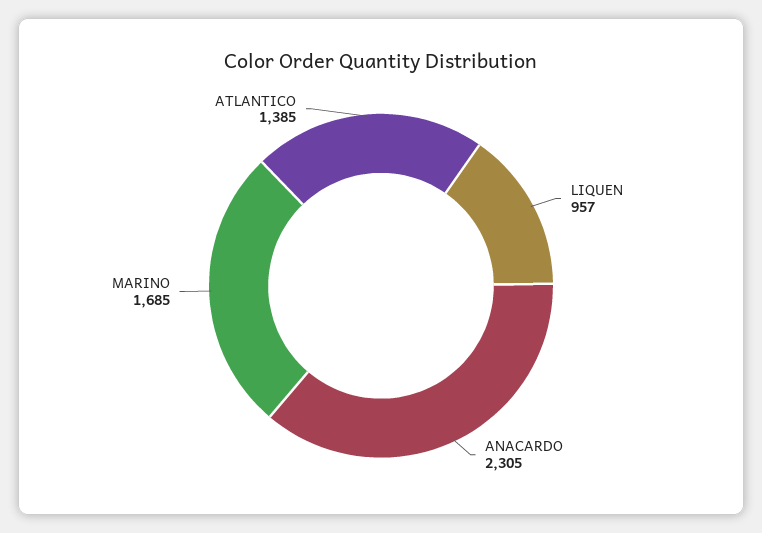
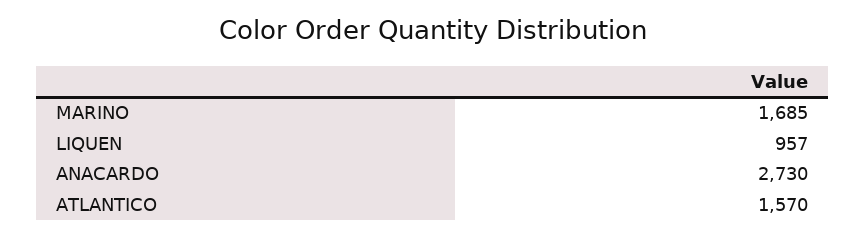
ANACARDO: 2305 -> 2730
ATLANTICO: 1385 -> 1570

